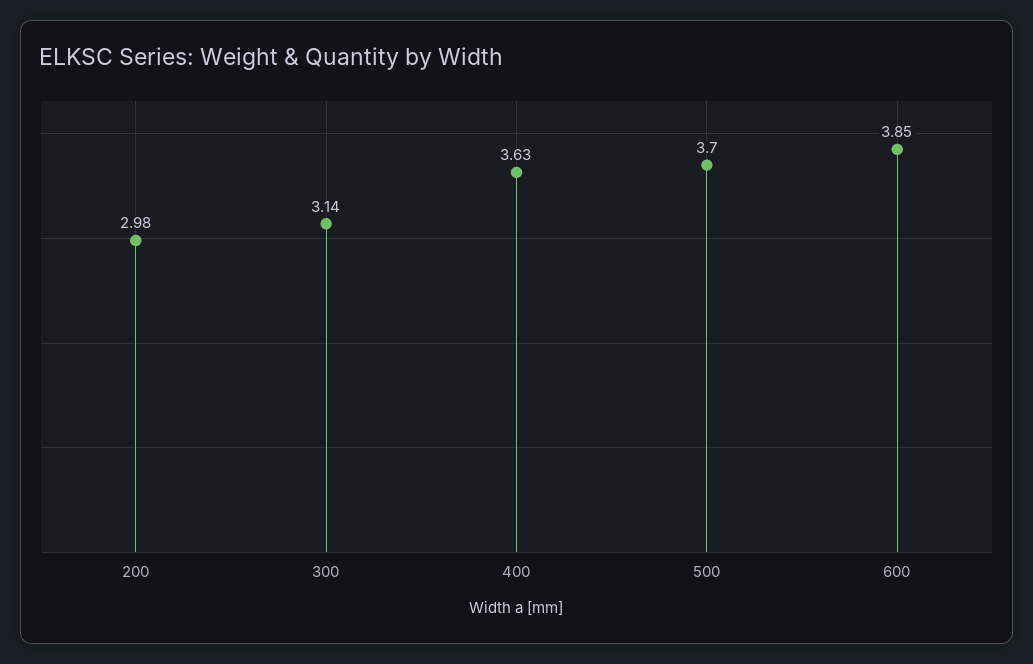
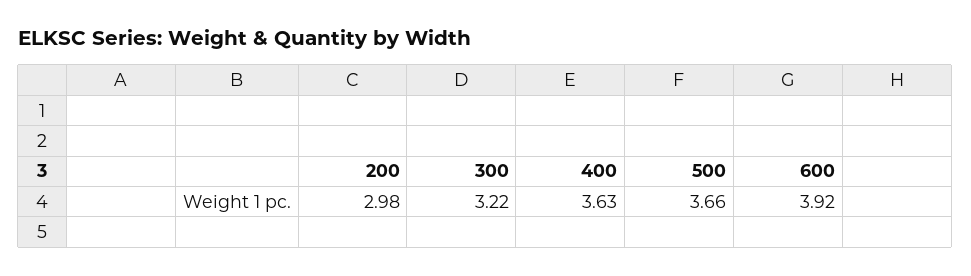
300: 3.14 -> 3.22
500: 3.7 -> 3.66
600: 3.85 -> 3.92

